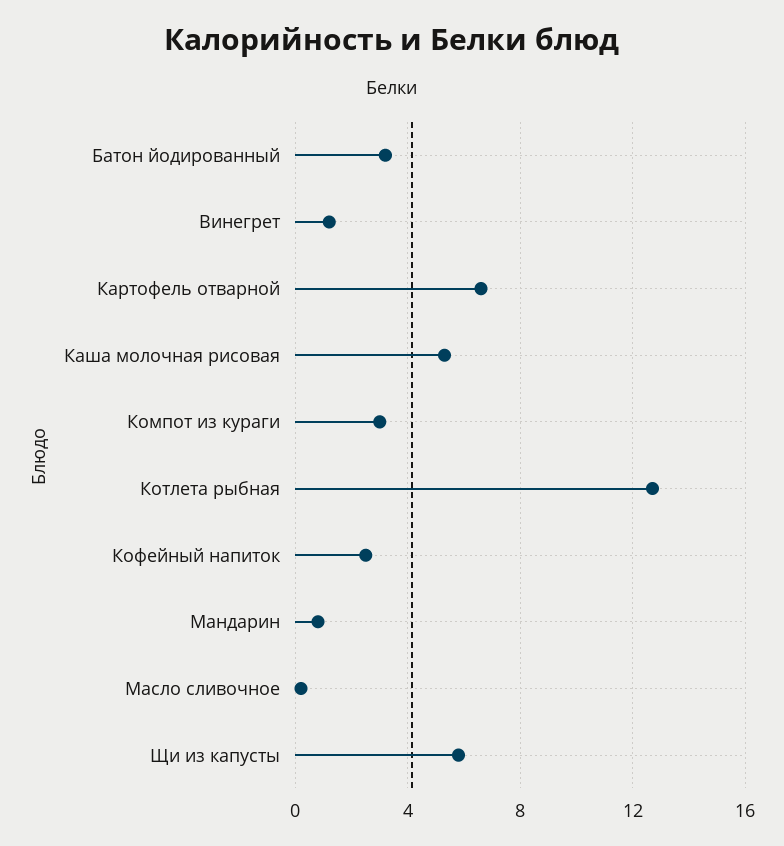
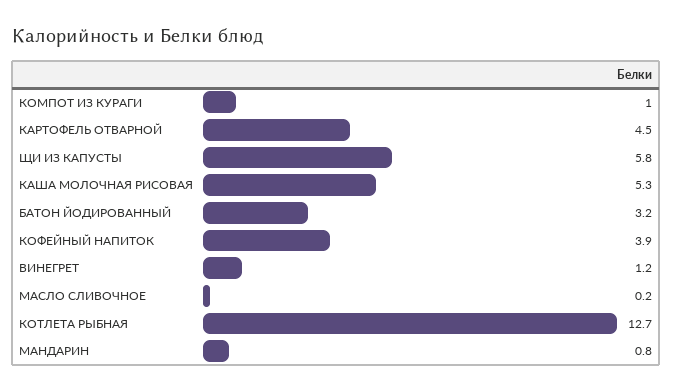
Картофель отварной: 6.5 -> 4.5
Компот из кураги: 3 -> 1
Кофейный напиток: 2.5 -> 3.9

